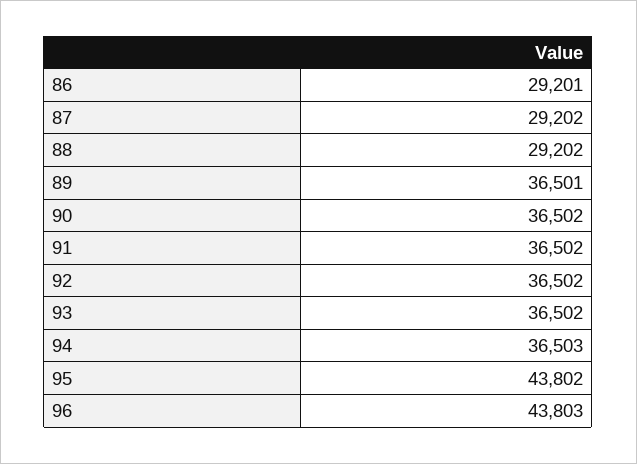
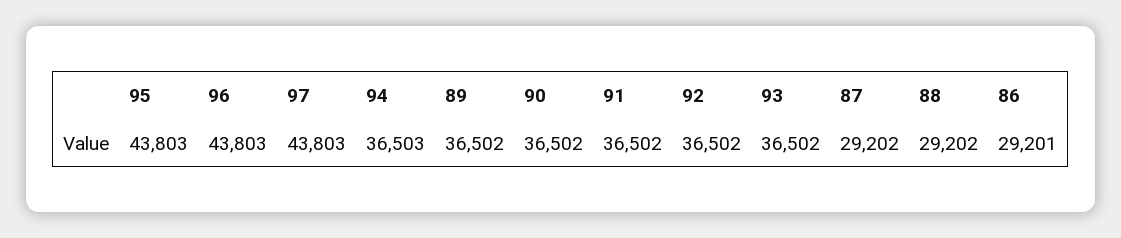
89: 36501 -> 36502
95: 43802 -> 43803
97: none -> 43803

